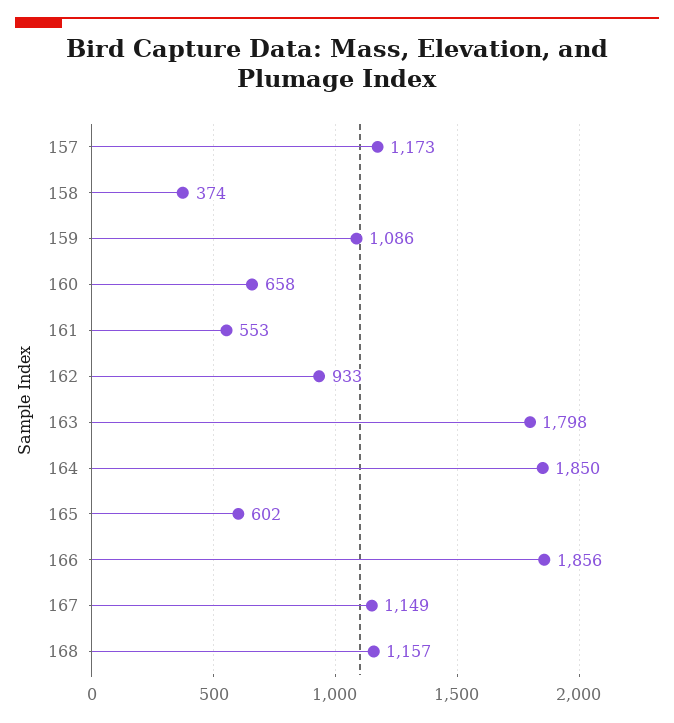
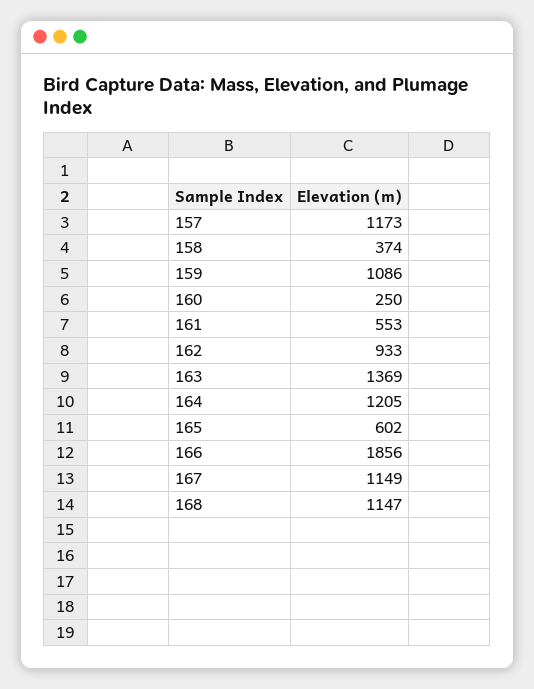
160: 658 -> 250
163: 1798 -> 1369
164: 1850 -> 1205
168: 1157 -> 1147

